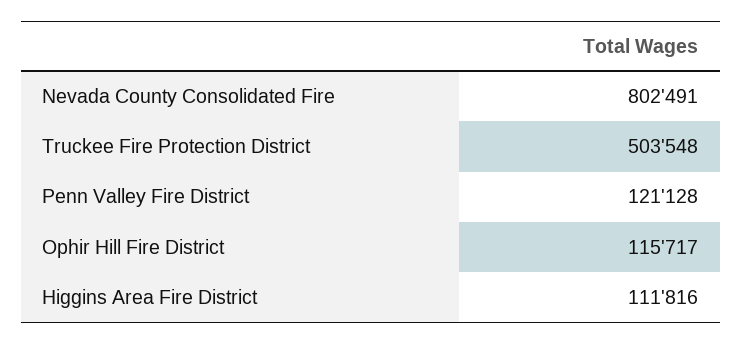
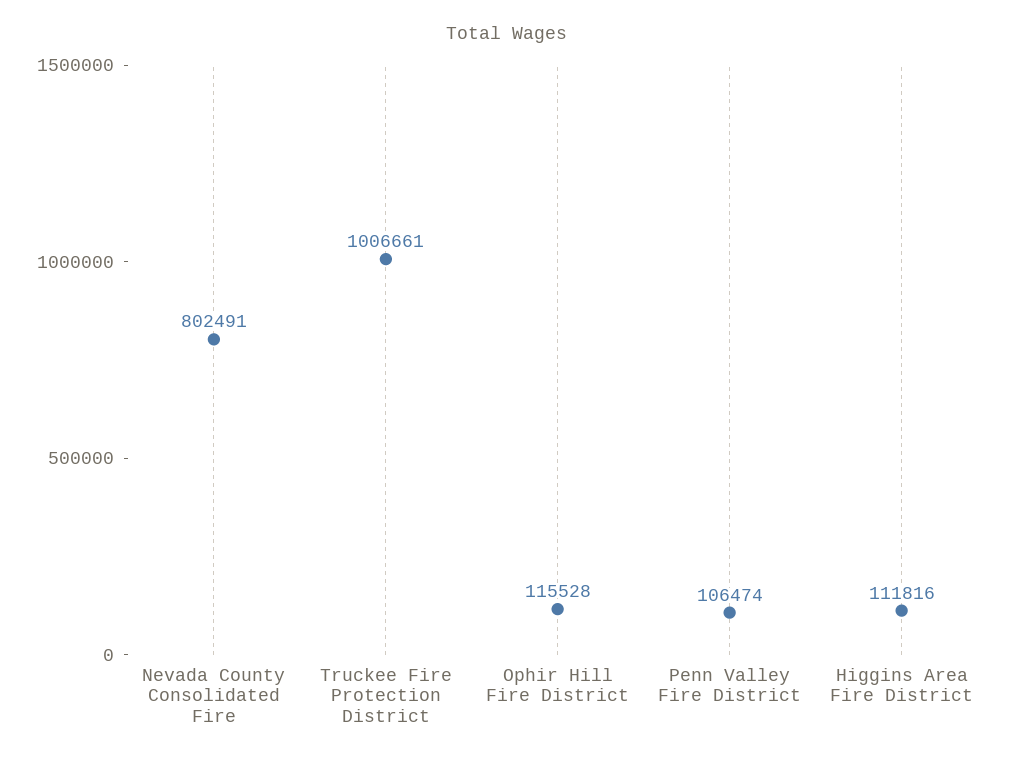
Truckee Fire Protection District: 503548 -> 1006661
Penn Valley Fire District: 121128 -> 106474
Ophir Hill Fire District: 115717 -> 115528

